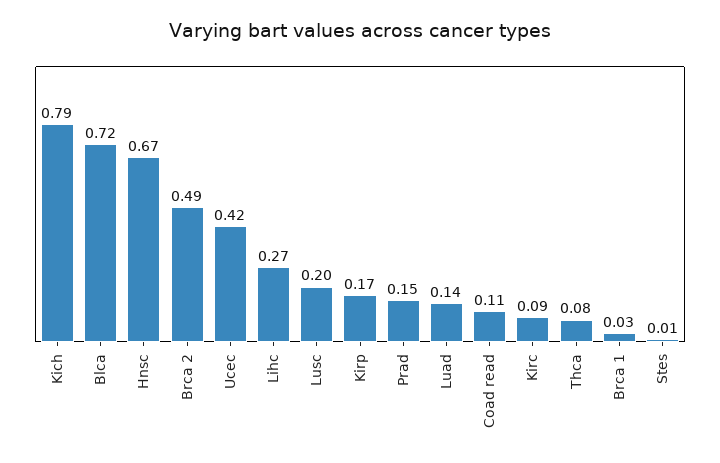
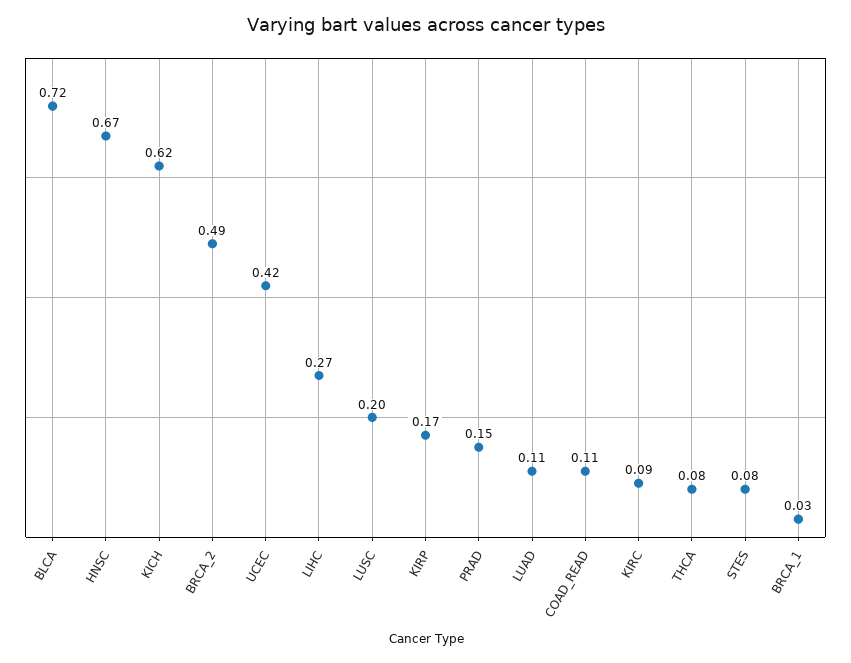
Kich: 0.79 -> 0.62
Luad: 0.14 -> 0.11
Stes: 0.01 -> 0.08

